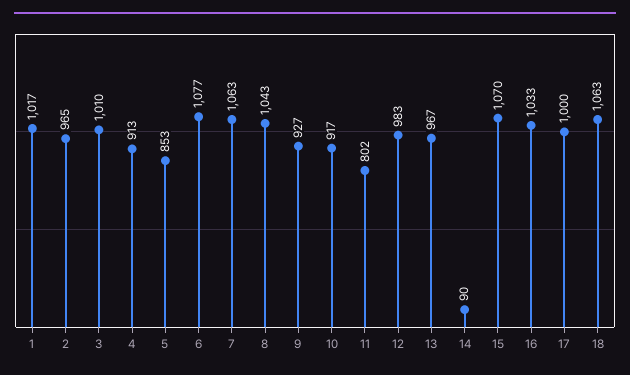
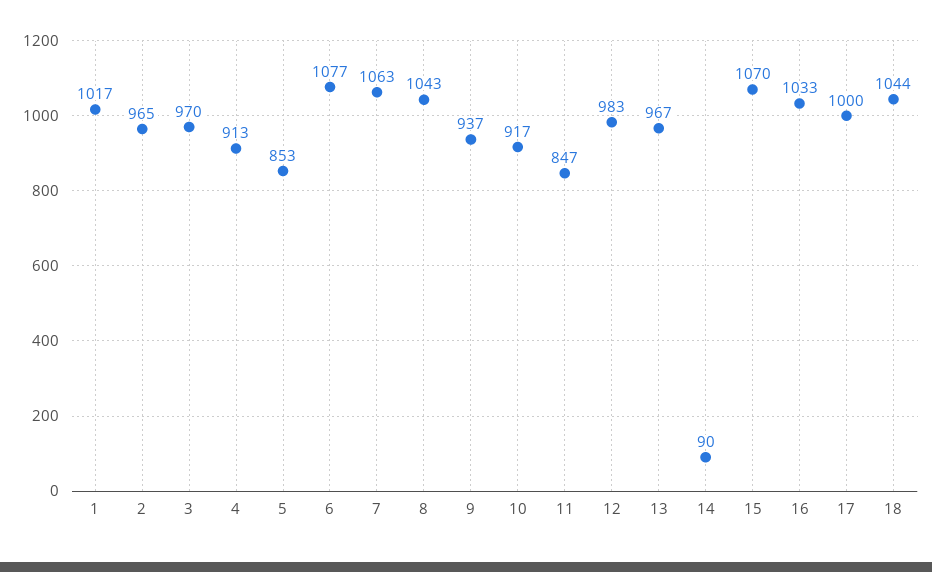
3: 1010 -> 970
9: 927 -> 937
11: 802 -> 847
18: 1063 -> 1044

